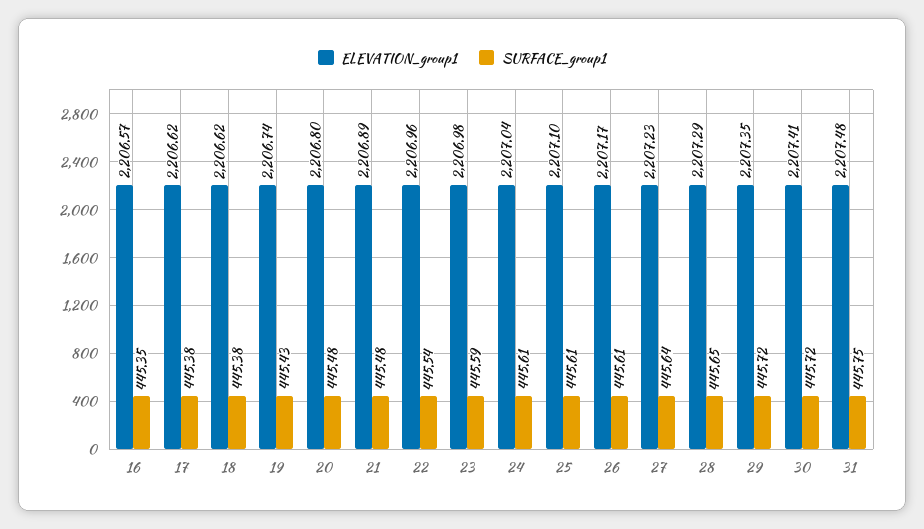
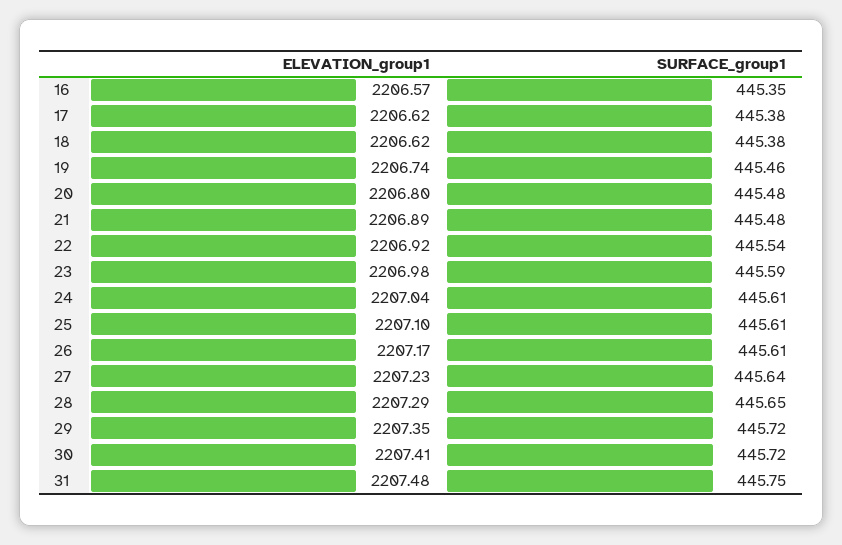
SURFACE_group1, 19: 445.43 -> 445.46
ELEVATION_group1, 22: 2206.96 -> 2206.92

